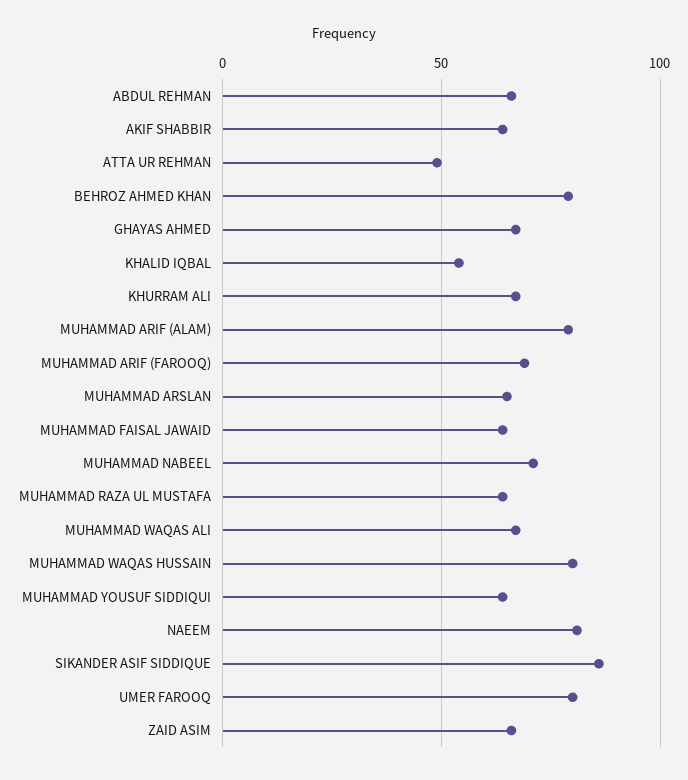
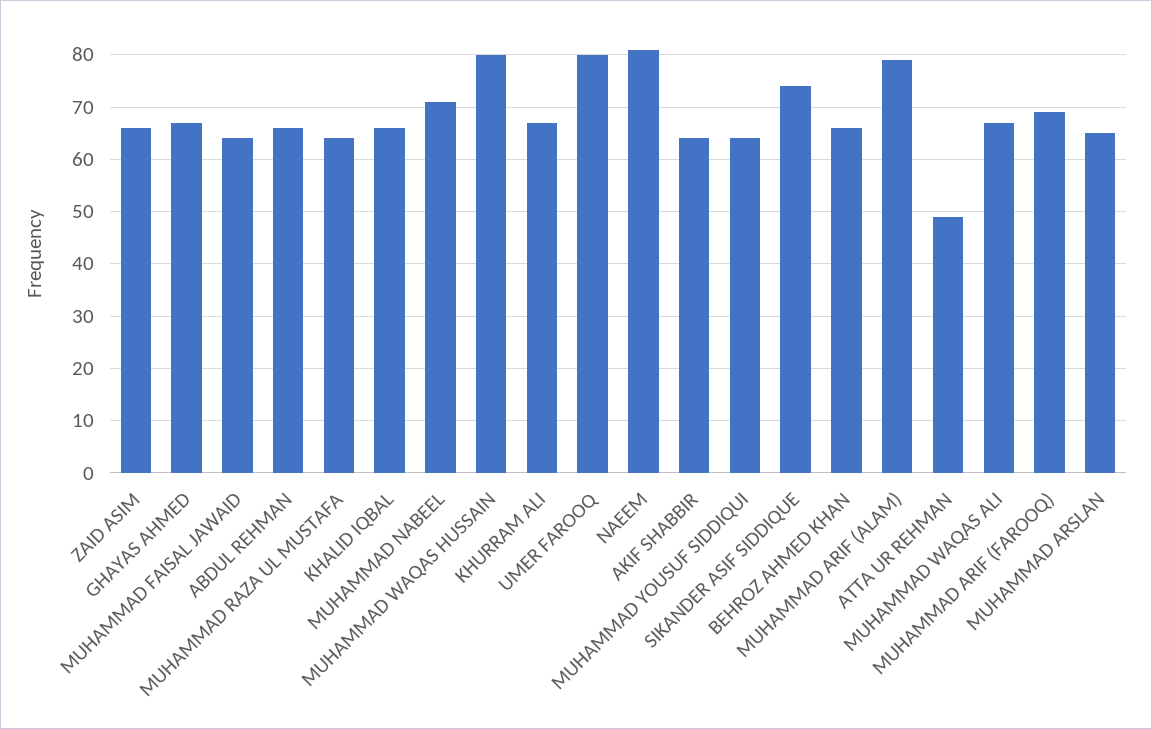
BEHROZ AHMED KHAN: 80 -> 65
KHALID IQBAL: 55 -> 65
SIKANDER ASIF SIDDIQUE: 85 -> 75

